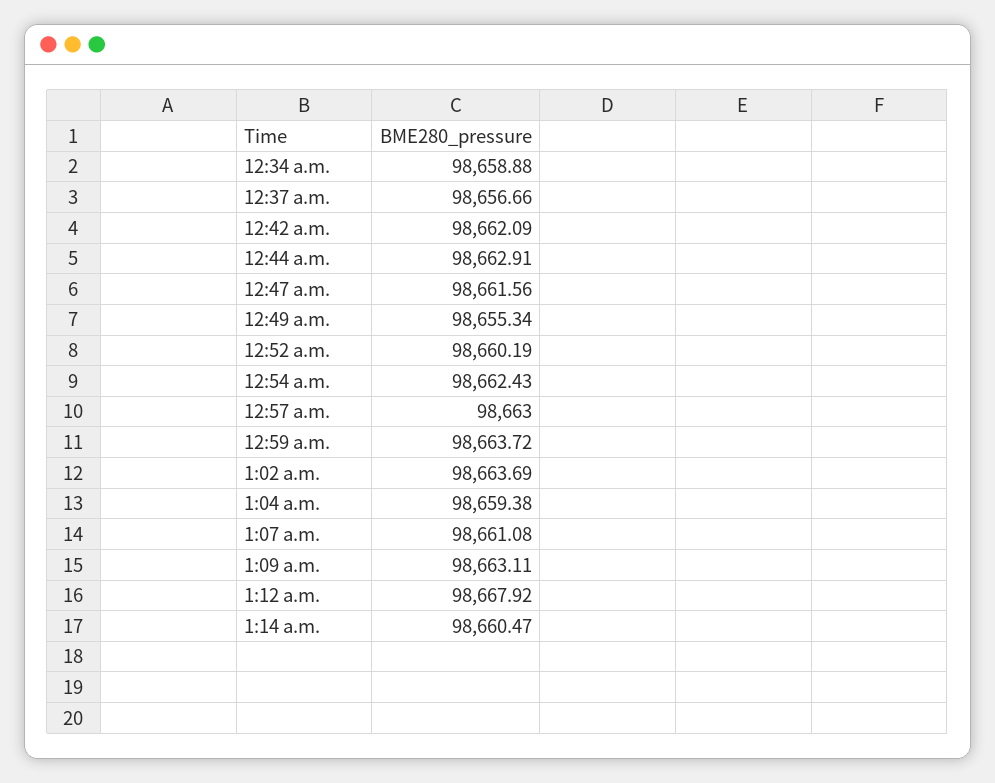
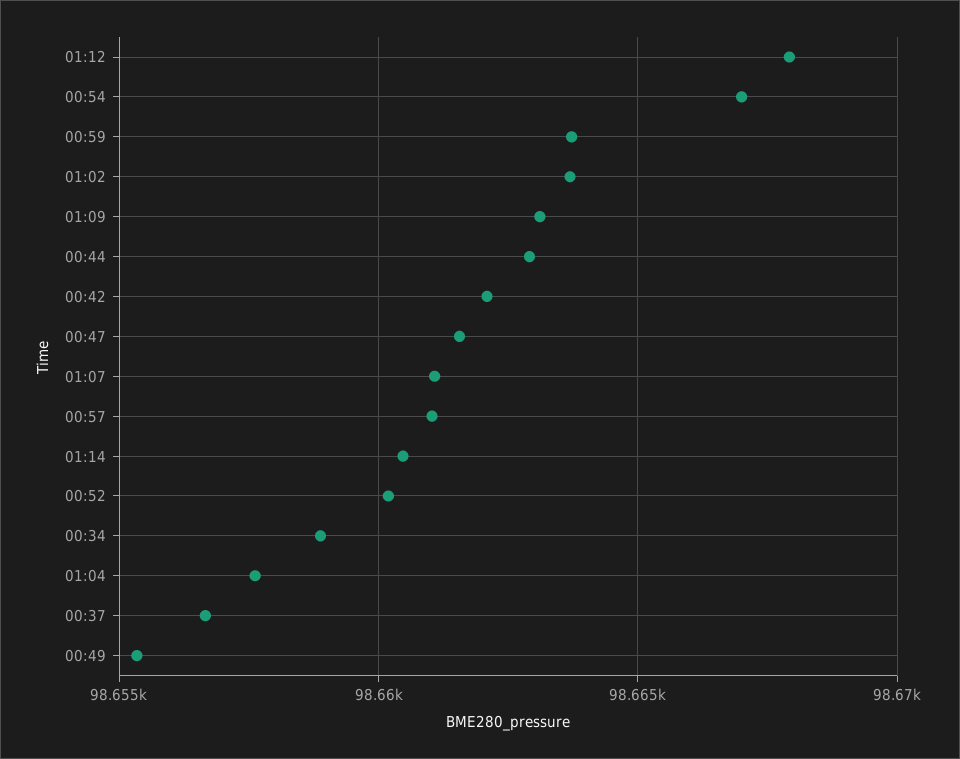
12:54 a.m.: 98662.43 -> 98667
12:57 a.m.: 98663 -> 98661
1:04 a.m.: 98659.38 -> 98657.5

